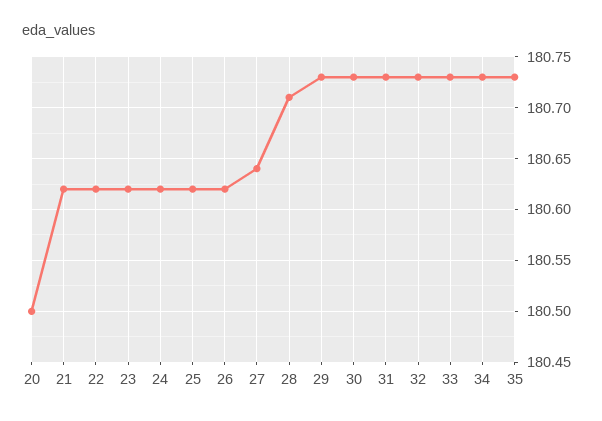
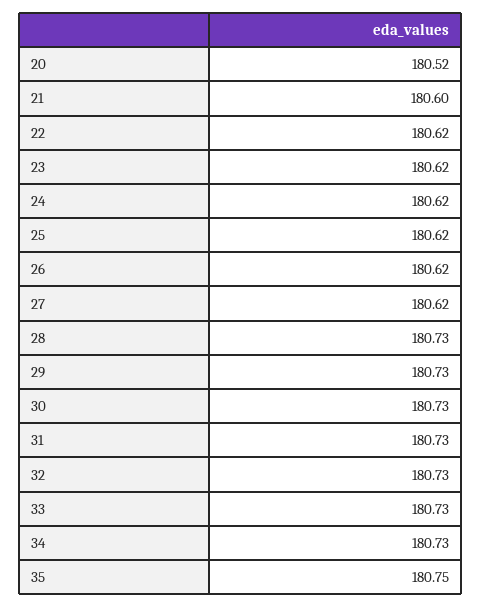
20: 180.5 -> 180.52
21: 180.62 -> 180.6
27: 180.64 -> 180.62
28: 180.71 -> 180.73
35: 180.73 -> 180.75

